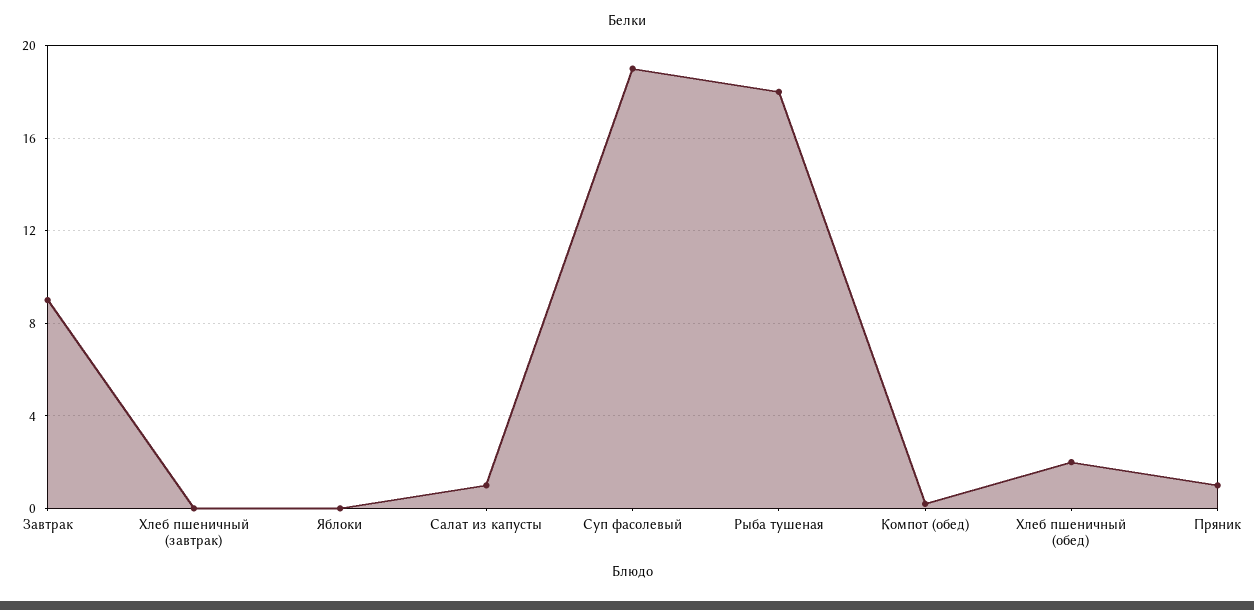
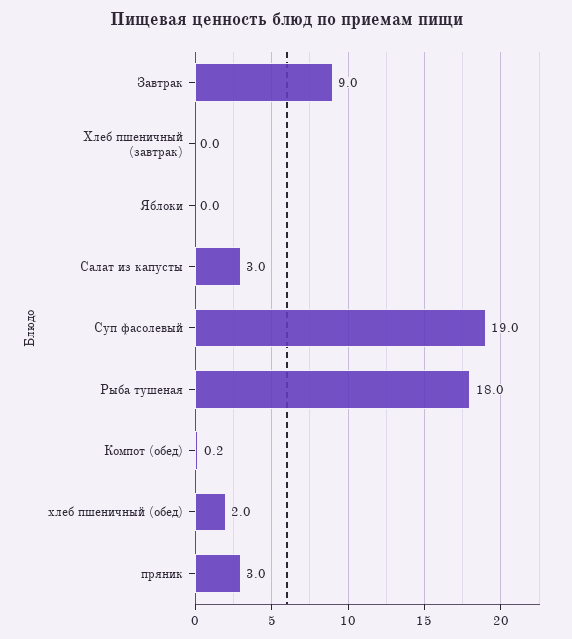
Салат из капусты: 1 -> 3
Пряник: 1 -> 3

